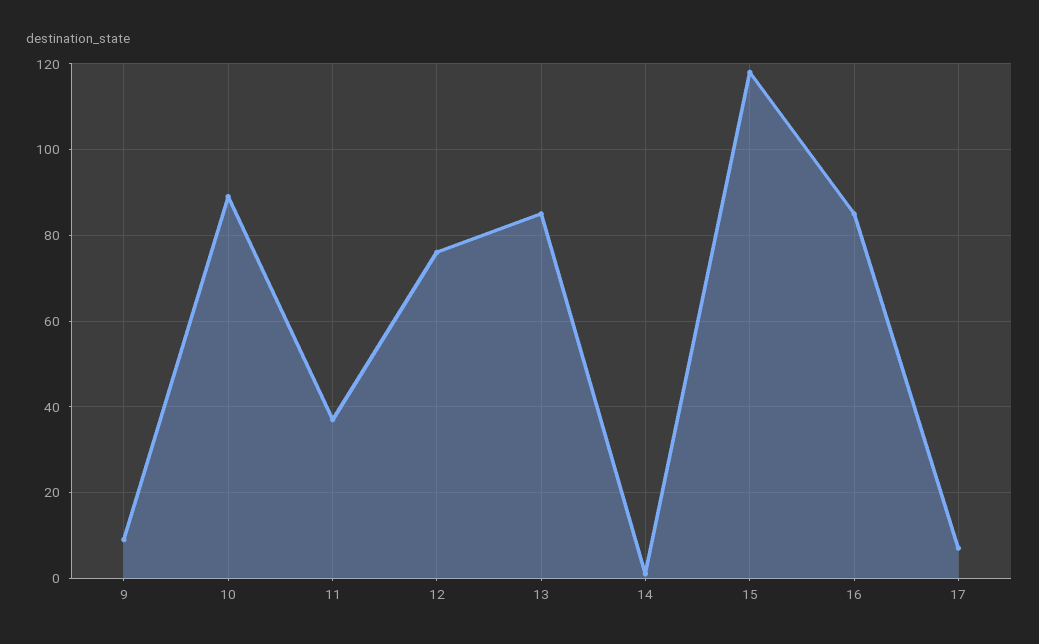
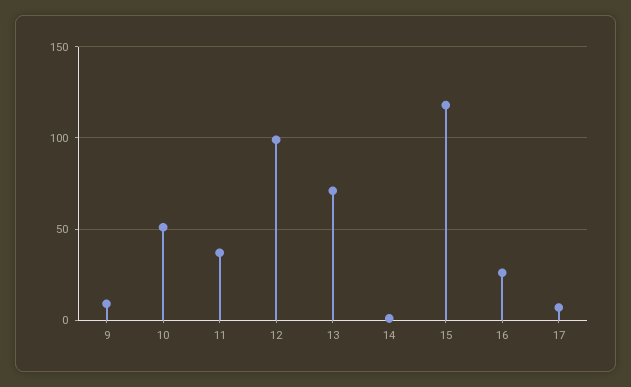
10: 90 -> 50
12: 75 -> 100
13: 85 -> 70
16: 85 -> 25

